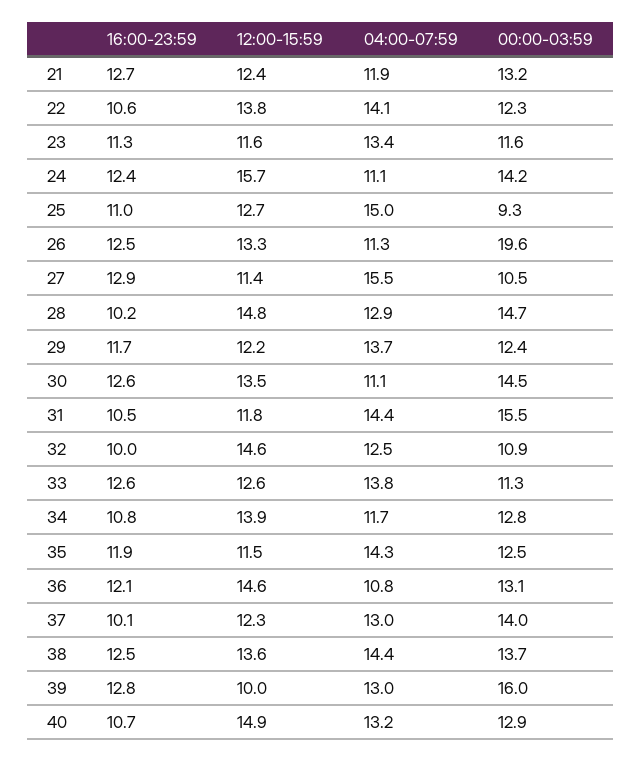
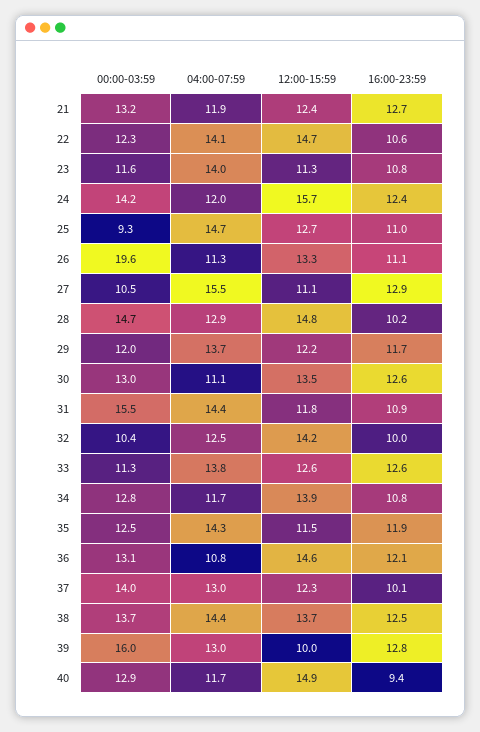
12:00-15:59, 22: 13.8 -> 14.7
16:00-23:59, 23: 11.3 -> 10.8
12:00-15:59, 23: 11.6 -> 11.3
04:00-07:59, 23: 13.4 -> 14
04:00-07:59, 24: 11.1 -> 12
04:00-07:59, 25: 15 -> 14.7
16:00-23:59, 26: 12.5 -> 11.1
12:00-15:59, 27: 11.4 -> 11.1
00:00-03:59, 29: 12.4 -> 12
00:00-03:59, 30: 14.5 -> 13
16:00-23:59, 31: 10.5 -> 10.9
12:00-15:59, 32: 14.6 -> 14.2
00:00-03:59, 32: 10.9 -> 10.4
12:00-15:59, 38: 13.6 -> 13.7
16:00-23:59, 40: 10.7 -> 9.4
04:00-07:59, 40: 13.2 -> 11.7

